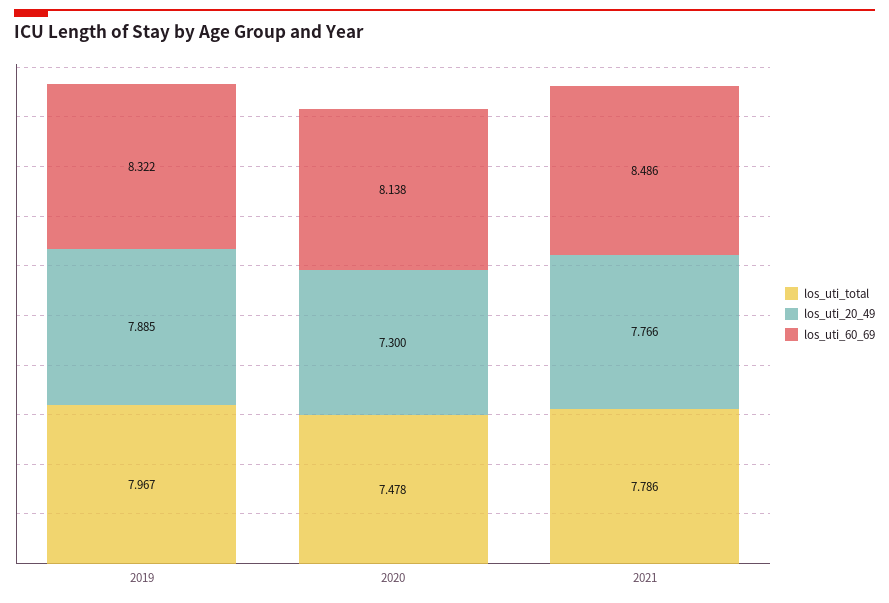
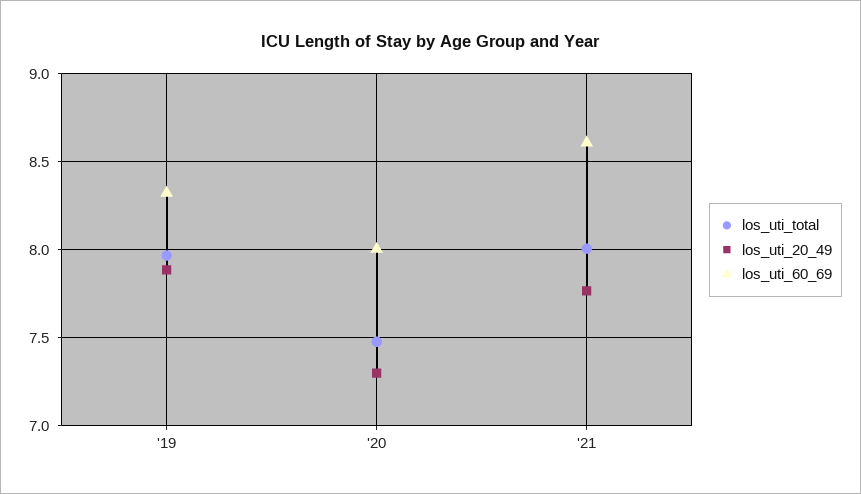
los_uti_60_69, 2020: 8.138 -> 8
los_uti_total, 2021: 7.786 -> 8
los_uti_60_69, 2021: 8.486 -> 8.6

